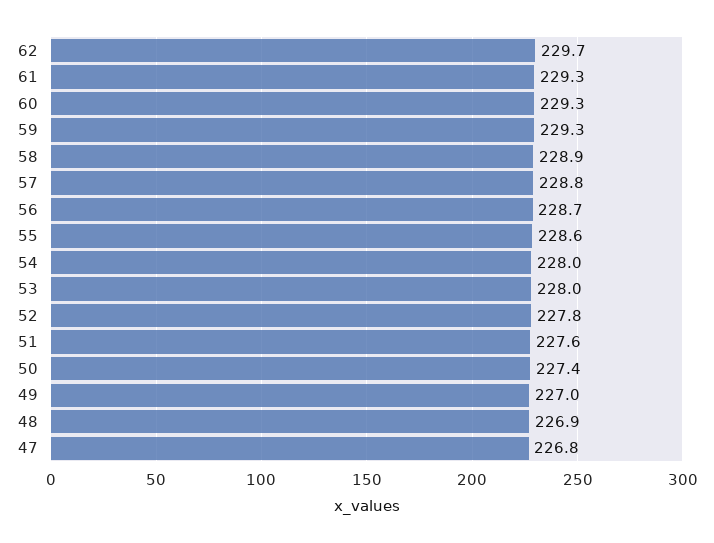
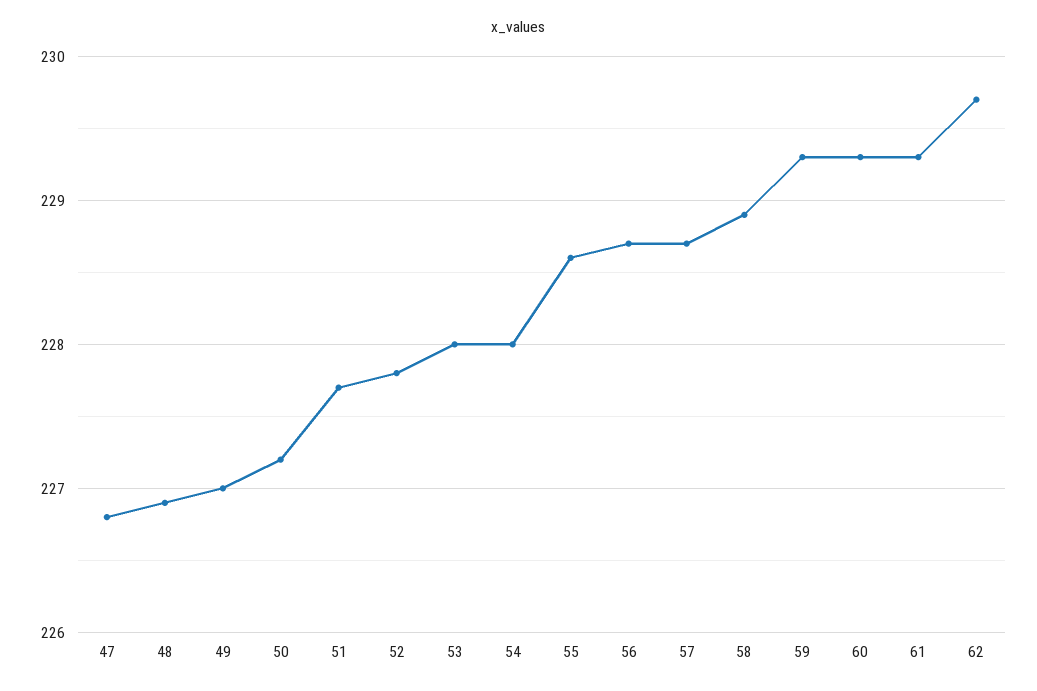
57: 228.8 -> 228.7
51: 227.6 -> 227.7
50: 227.4 -> 227.2

